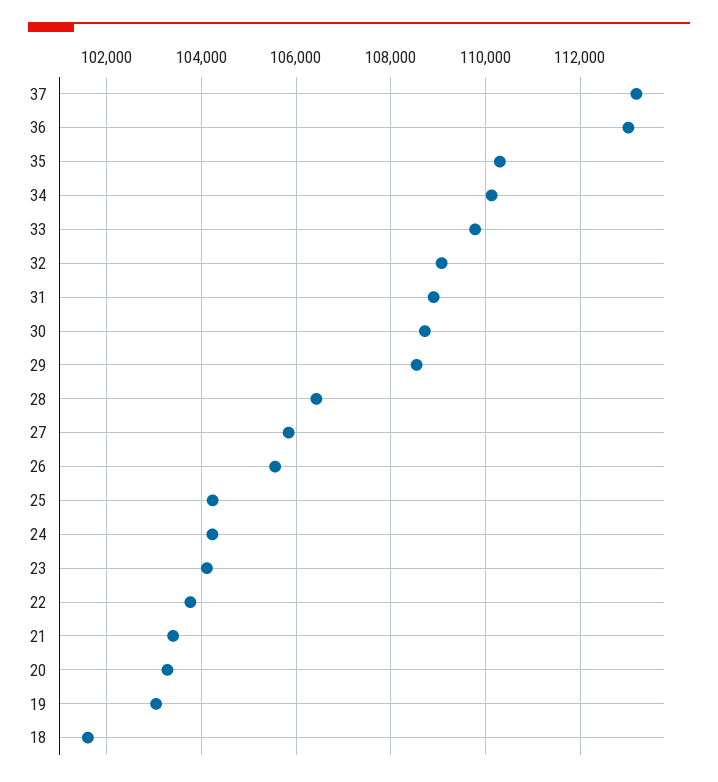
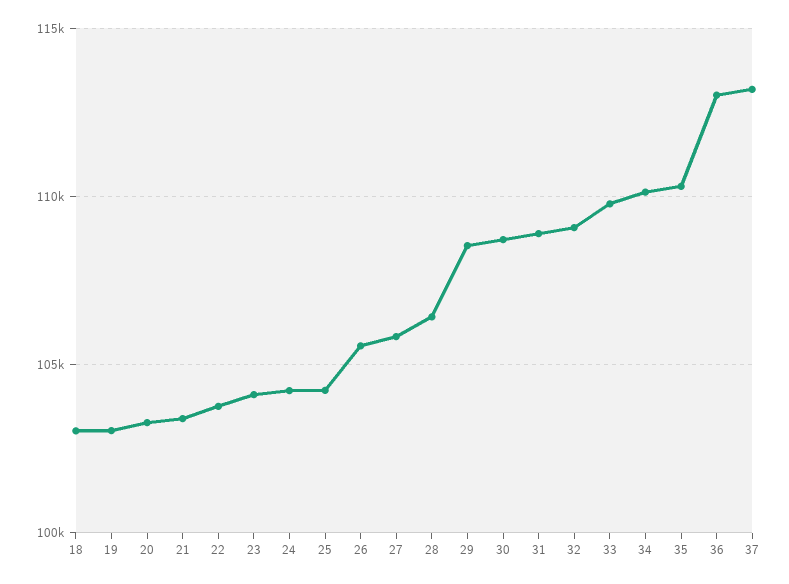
18: 101600 -> 103000

